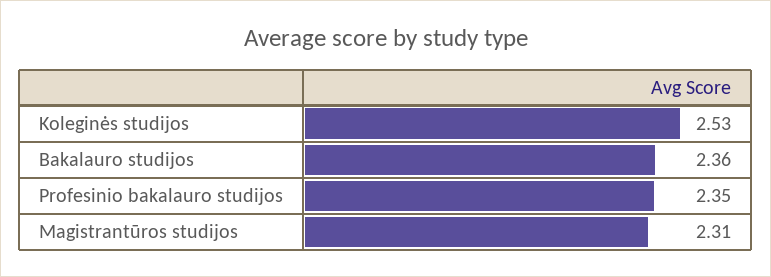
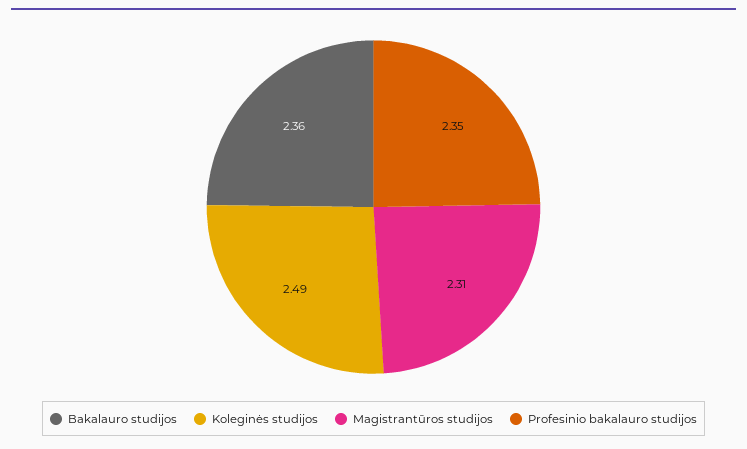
Koleginės studijos: 2.53 -> 2.49

